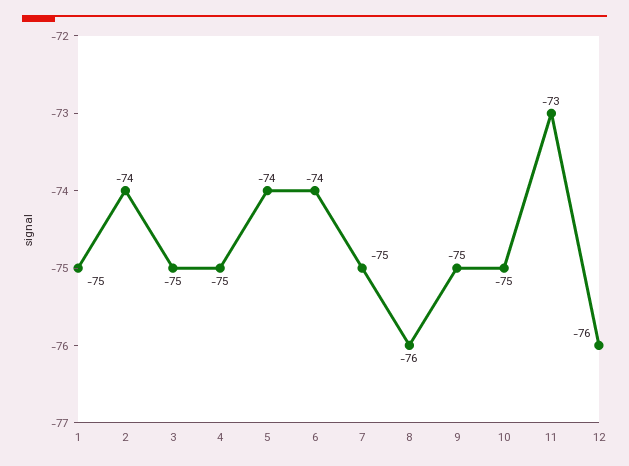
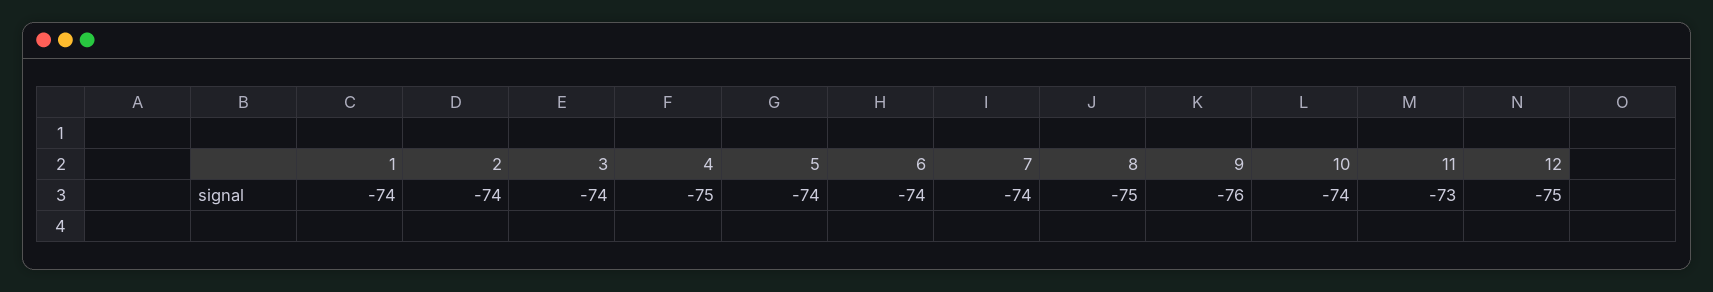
1: -75 -> -74
3: -75 -> -74
7: -75 -> -74
8: -76 -> -75
9: -75 -> -76
10: -75 -> -74
12: -76 -> -75

